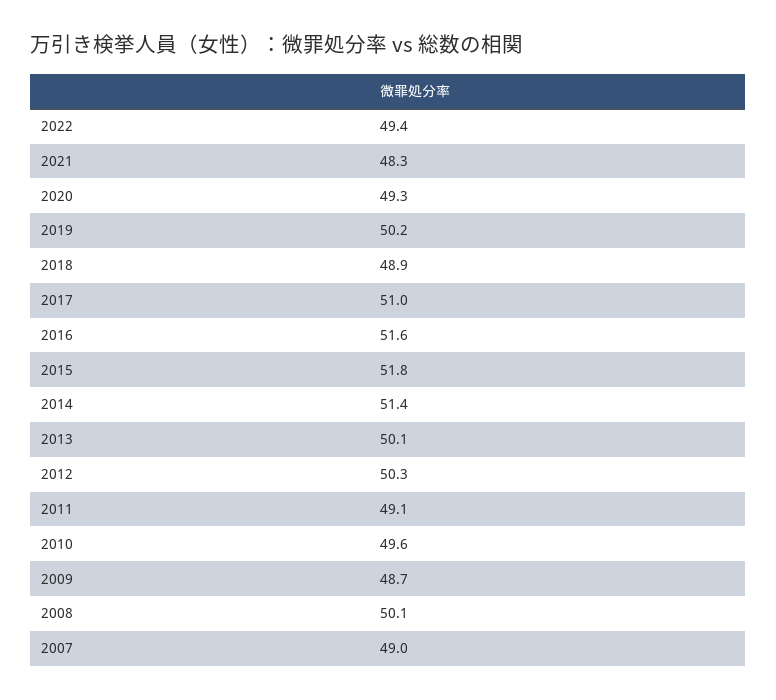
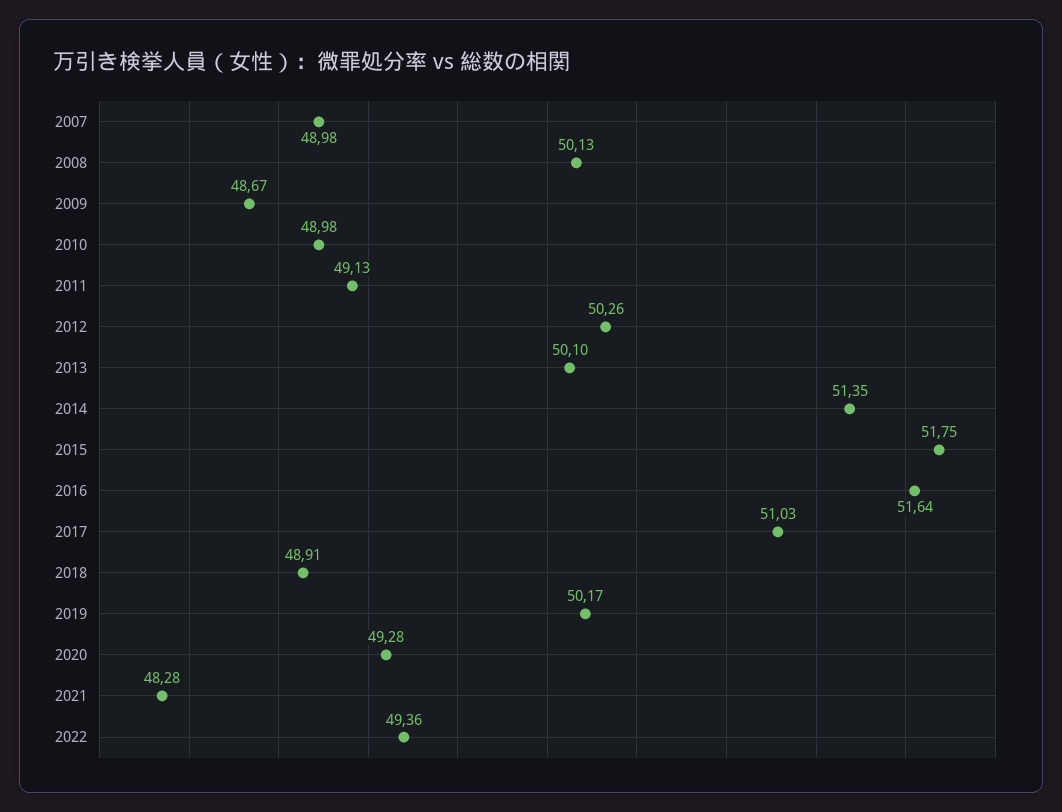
2010: 49.6 -> 48.98

